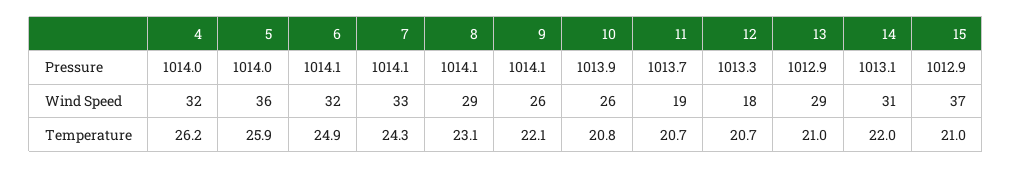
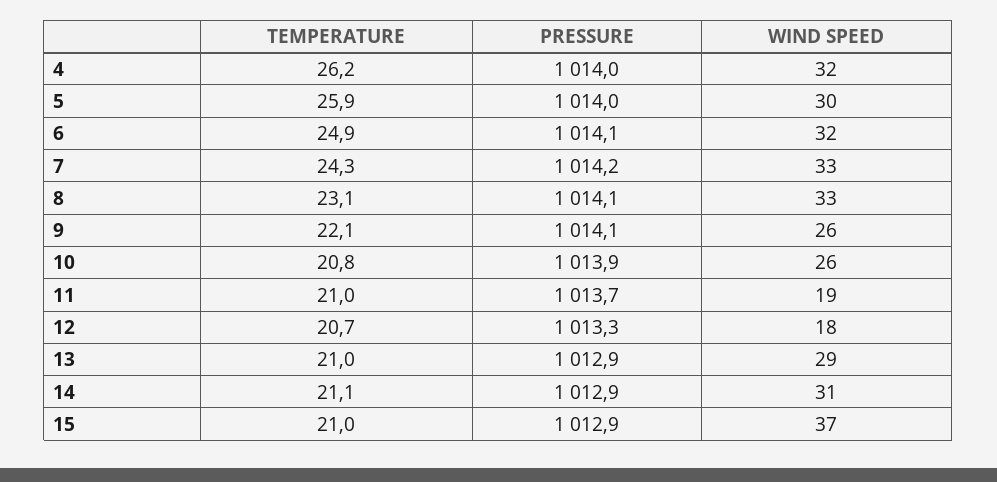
7, Pressure: 1014.1 -> 1014.2
14, Pressure: 1013.1 -> 1012.9
5, Wind Speed: 36 -> 30
8, Wind Speed: 29 -> 33
11, Temperature: 20.7 -> 21
14, Temperature: 22 -> 21.1

